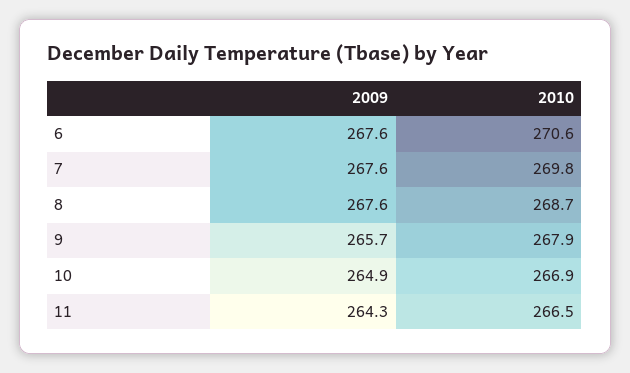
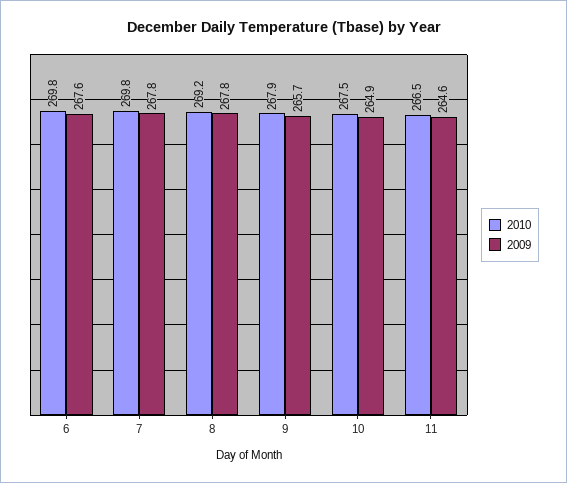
2010, 6: 270.6 -> 269.8
2009, 7: 267.6 -> 267.8
2009, 8: 267.6 -> 267.8
2010, 8: 268.7 -> 269.2
2010, 10: 266.9 -> 267.5
2009, 11: 264.3 -> 264.6

